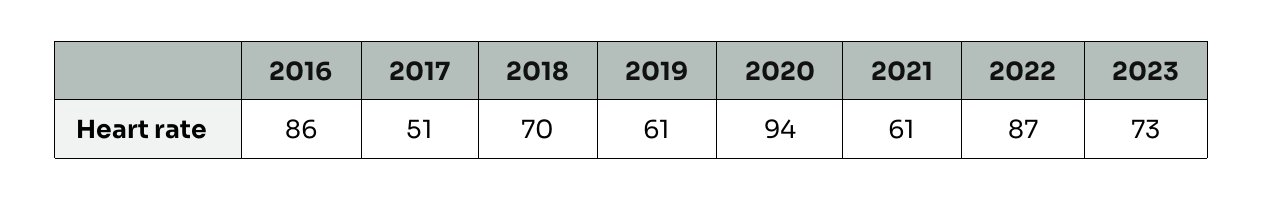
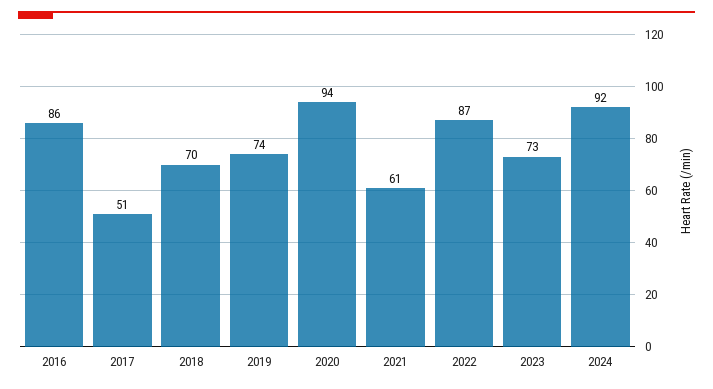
2019: 61 -> 74
2024: none -> 92

